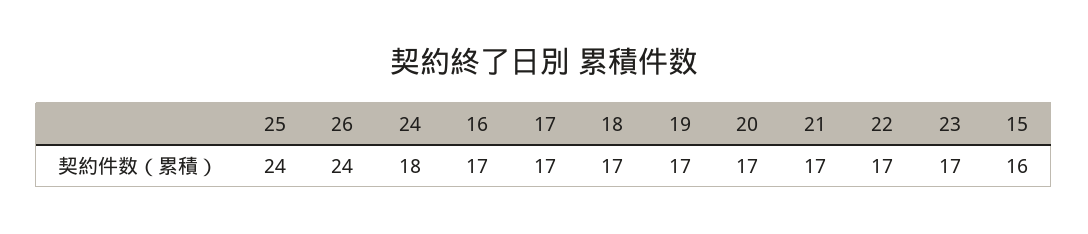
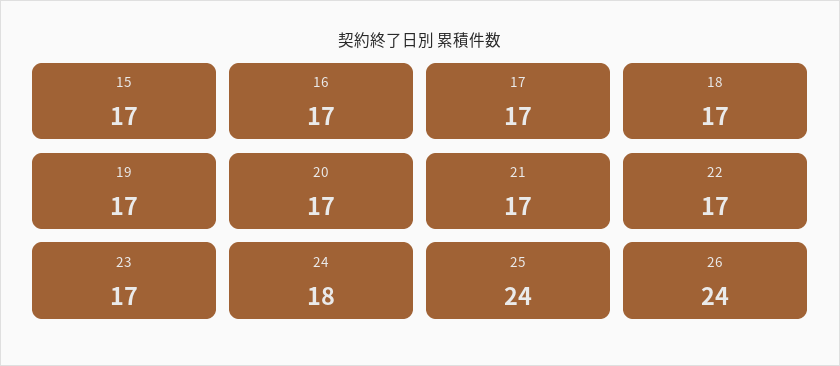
15: 16 -> 17

